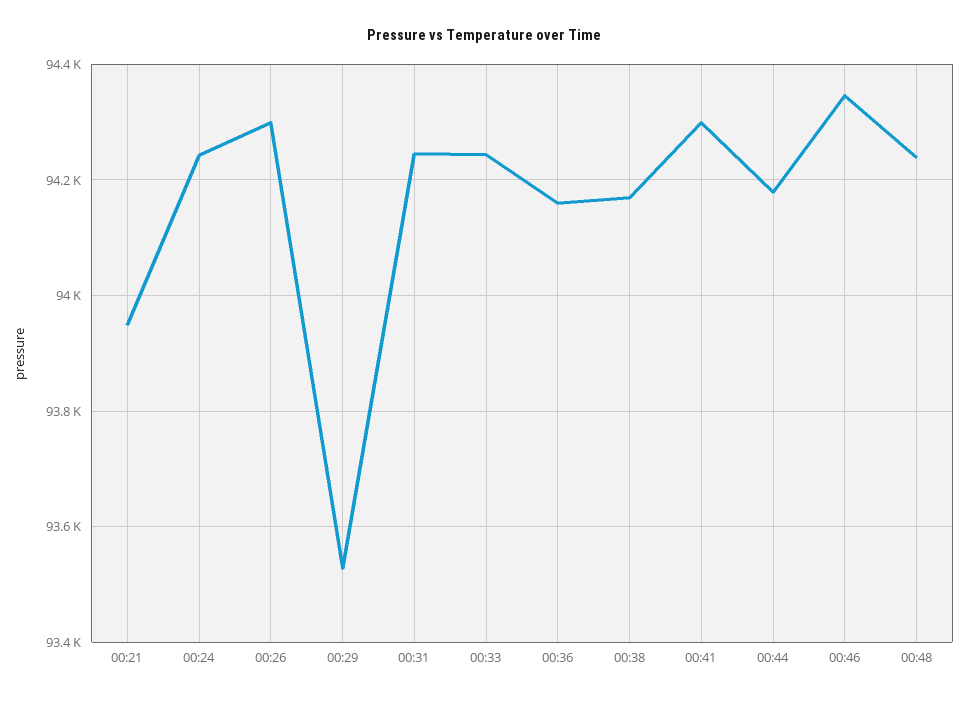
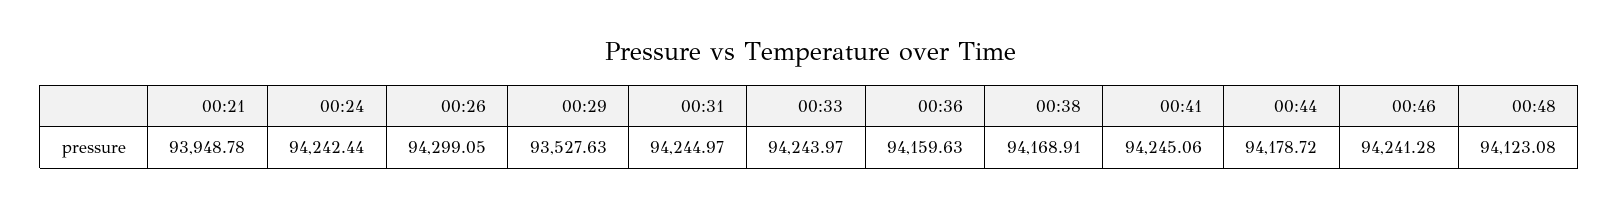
00:41: 94300 -> 94245.06
00:46: 94340 -> 94241.28
00:48: 94240 -> 94123.08

